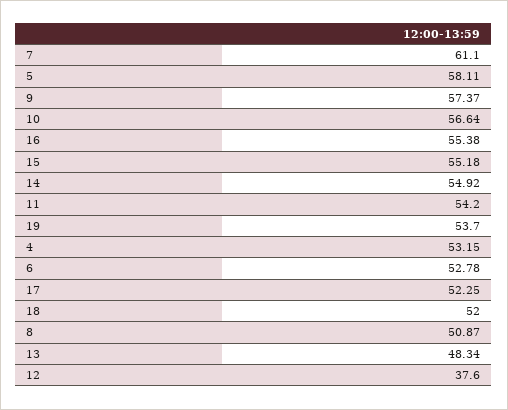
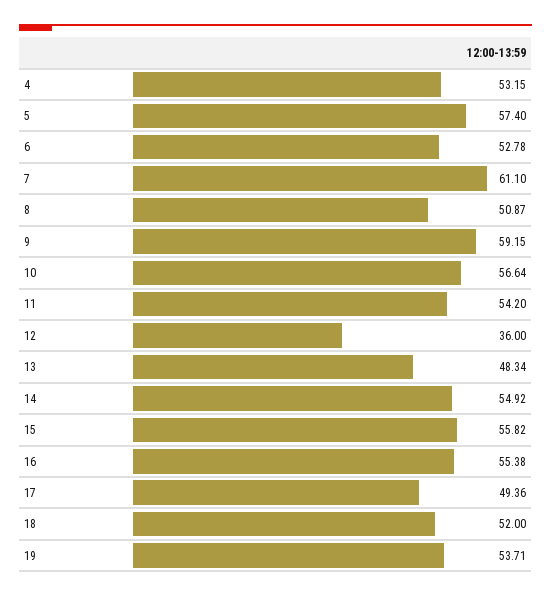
5: 58.11 -> 57.4
9: 57.37 -> 59.15
15: 55.18 -> 55.82
19: 53.7 -> 53.71
17: 52.25 -> 49.36
12: 37.6 -> 36

